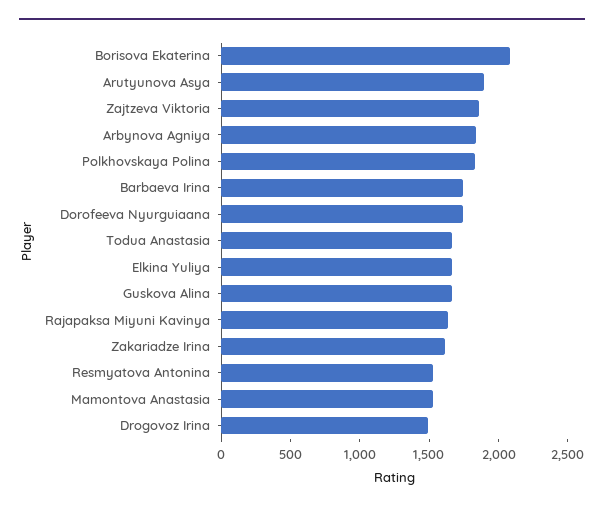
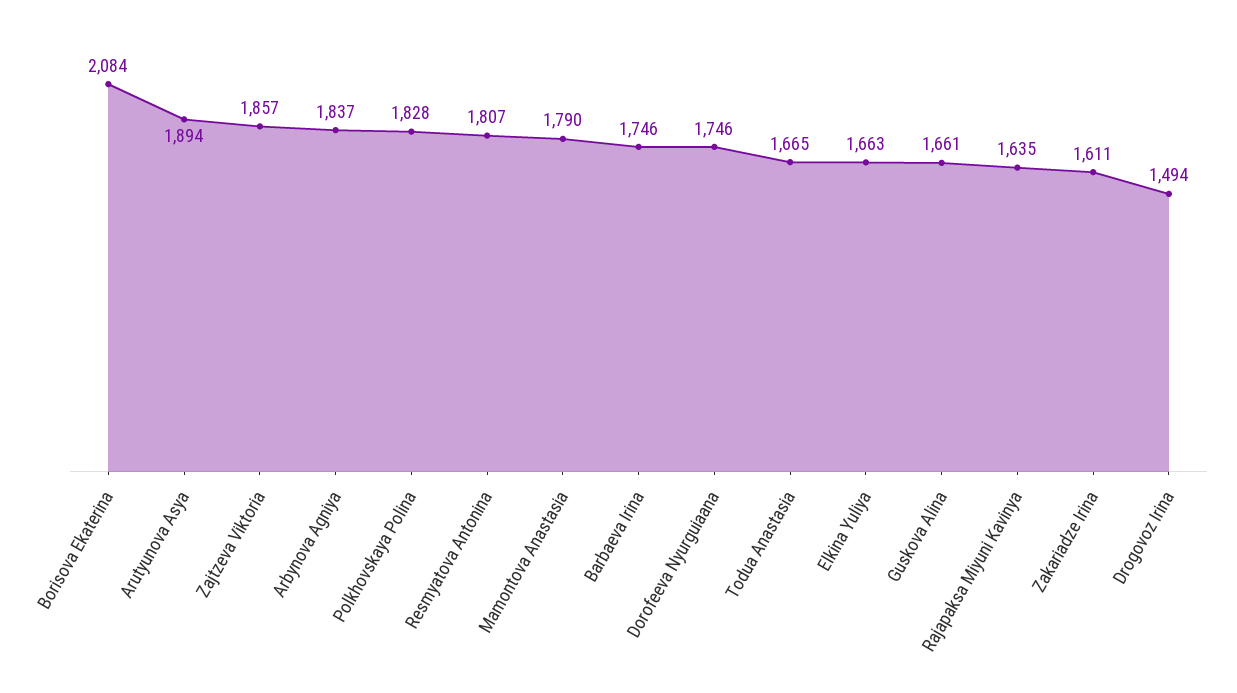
Resmyatova Antonina: 1500 -> 1807
Mamontova Anastasia: 1500 -> 1790

